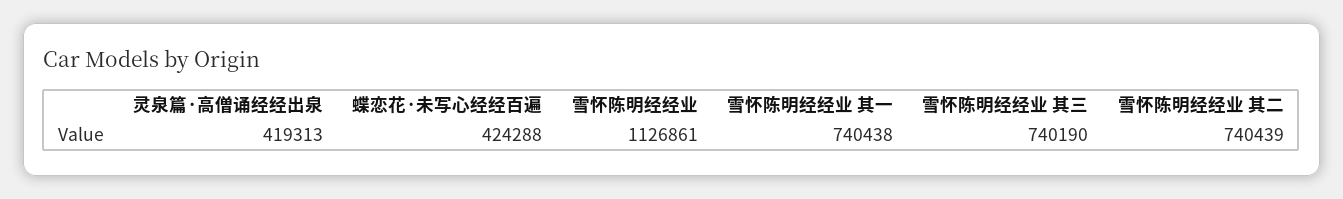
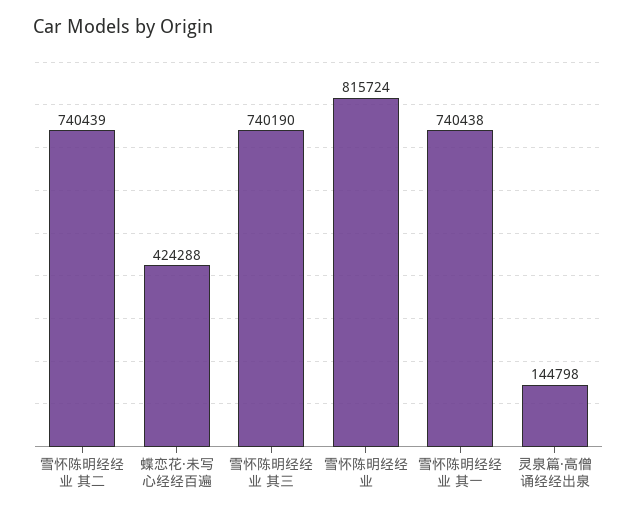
灵泉篇·高僧诵经经出泉: 419313 -> 144798
雪怀陈明经经业: 1126861 -> 815724

